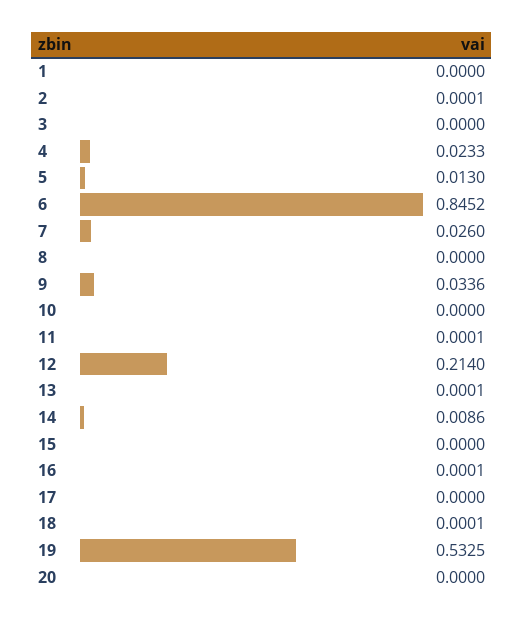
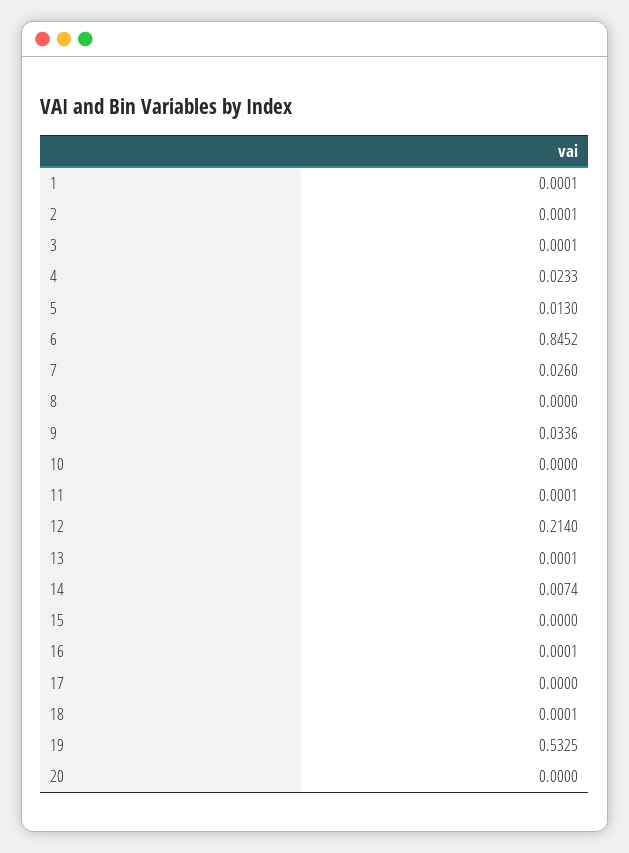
1: 0 -> 0.0001
3: 0 -> 0.0001
14: 0.0086 -> 0.0074

